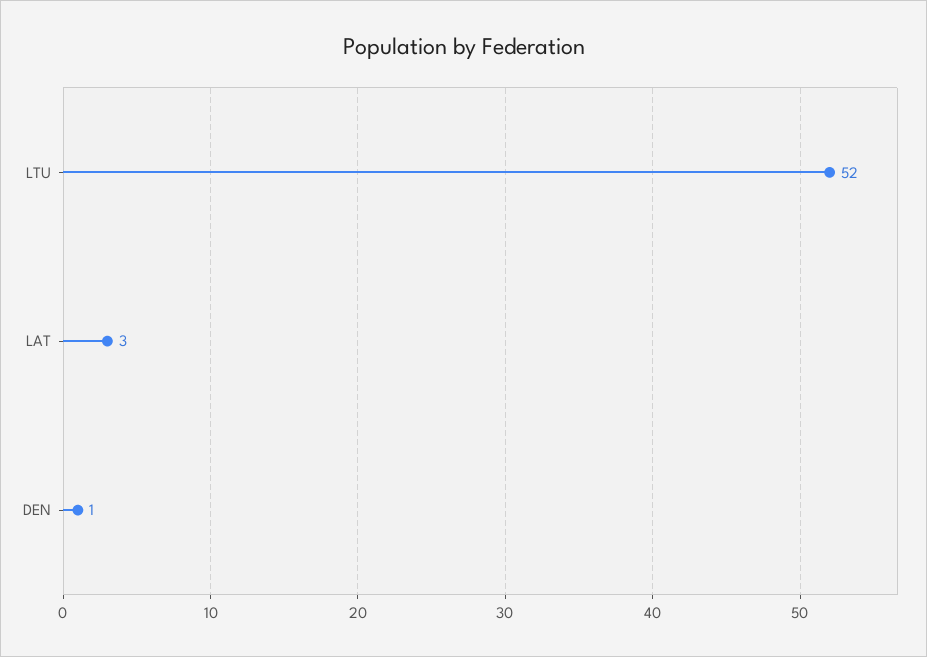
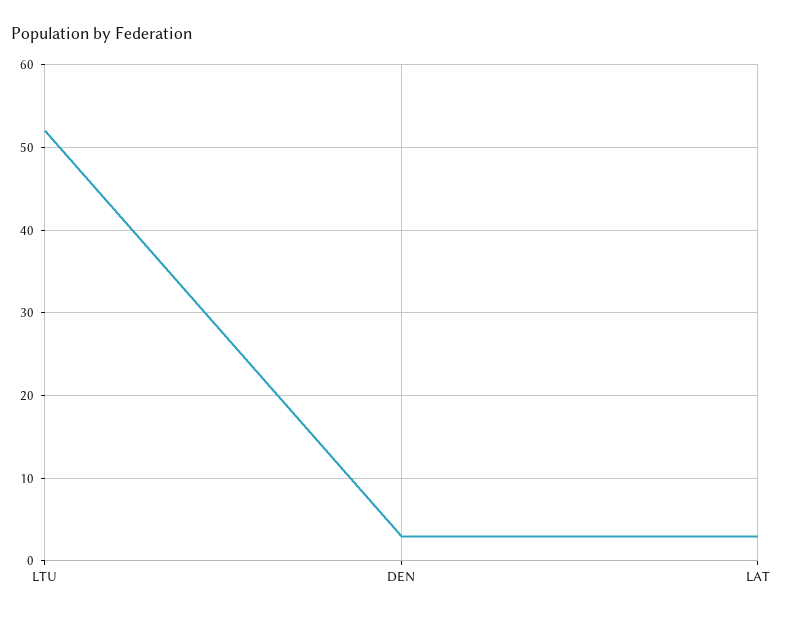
DEN: 1 -> 3

